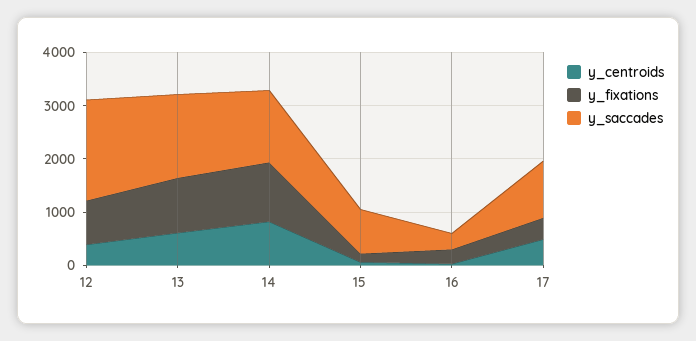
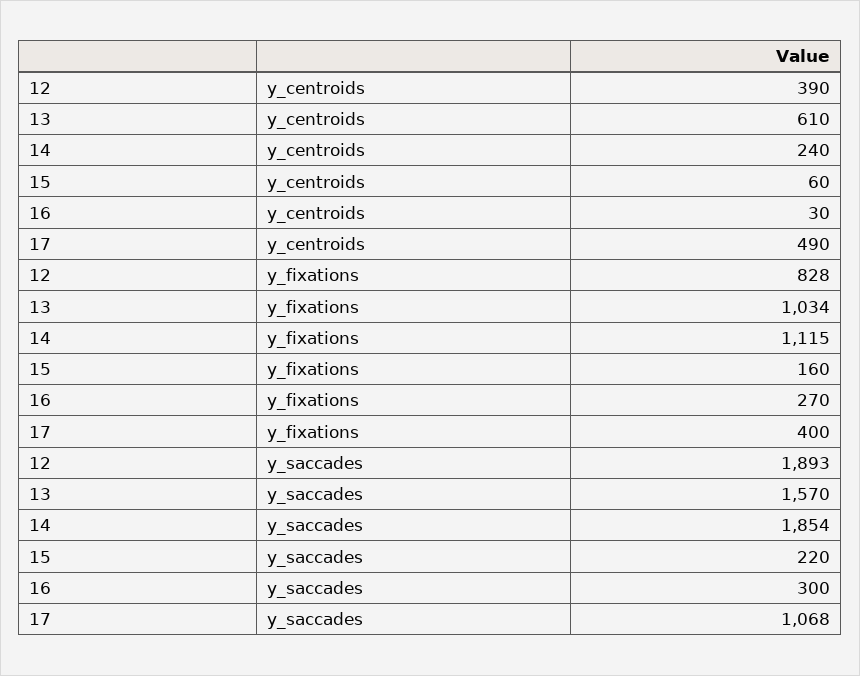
y_centroids, 14: 800 -> 240
y_saccades, 14: 1400 -> 1854
y_saccades, 15: 800 -> 220

